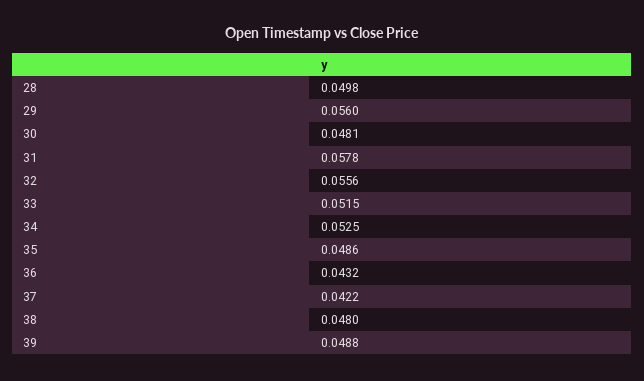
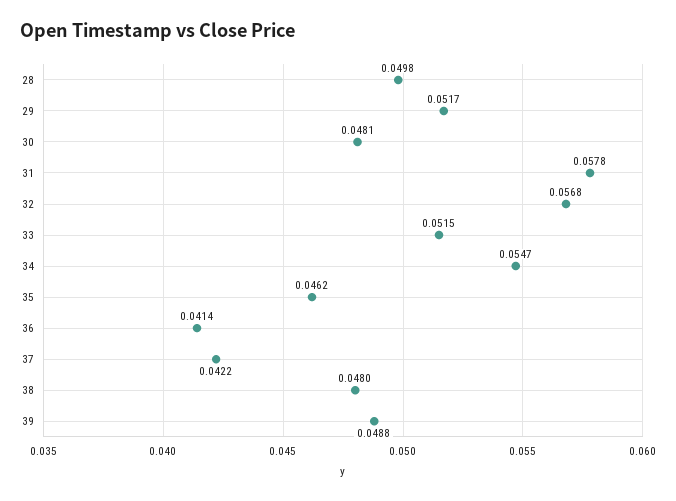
29: 0.056 -> 0.0517
32: 0.0556 -> 0.0568
34: 0.0525 -> 0.0547
35: 0.0486 -> 0.0462
36: 0.0432 -> 0.0414

